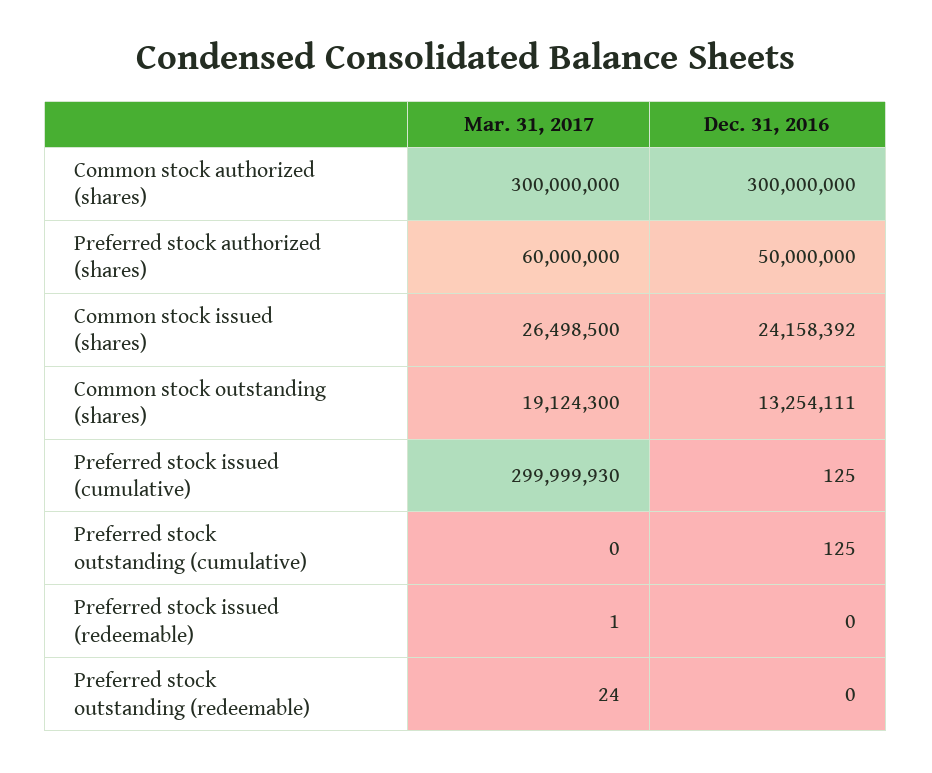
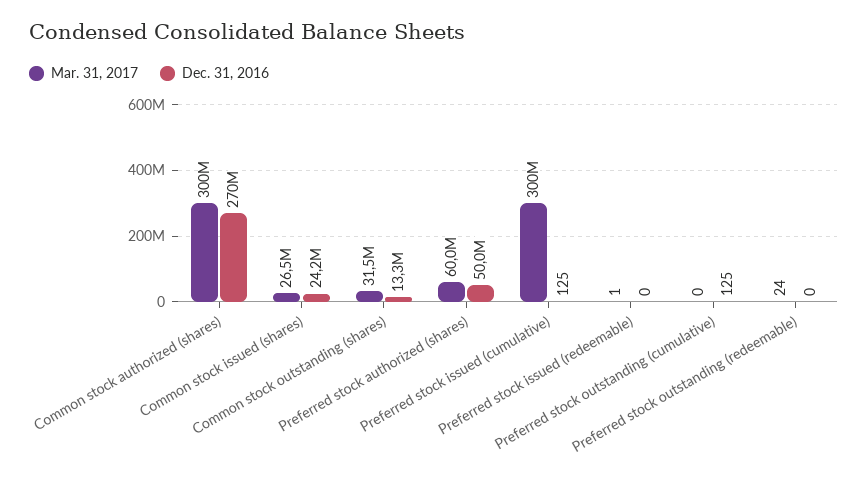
Dec. 31, 2016, Common stock authorized (shares): 300000000 -> 270000000
Mar. 31, 2017, Common stock outstanding (shares): 19124300 -> 31500000

